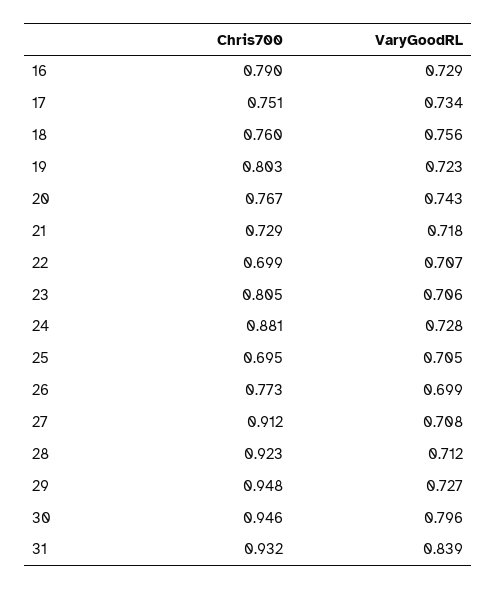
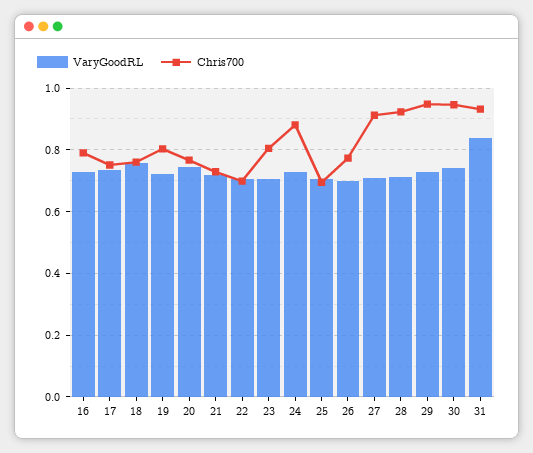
VaryGoodRL, 30: 0.796 -> 0.74

